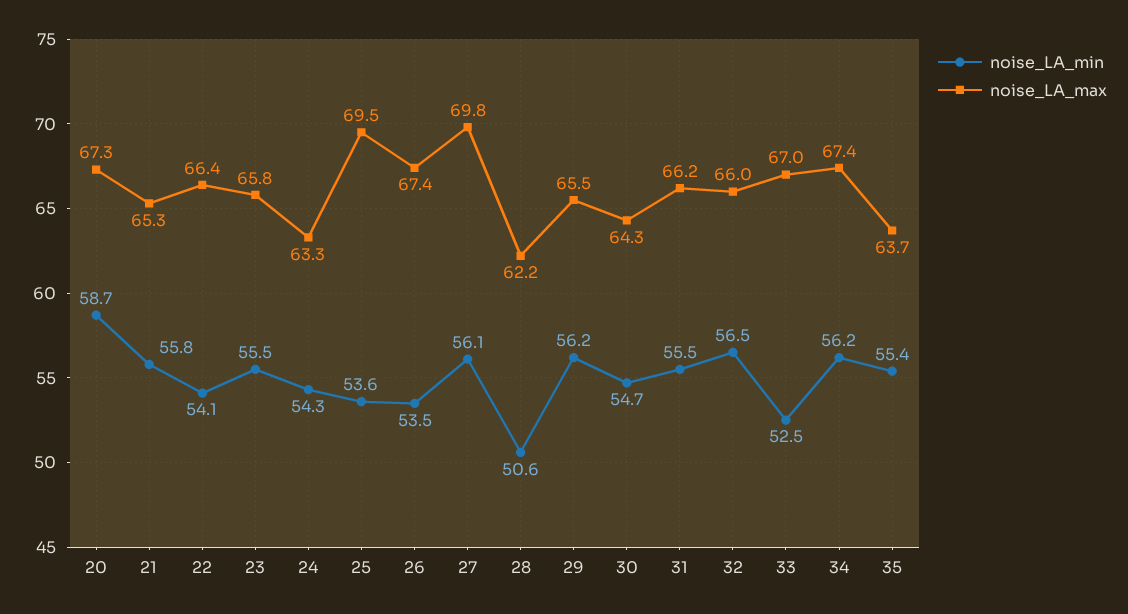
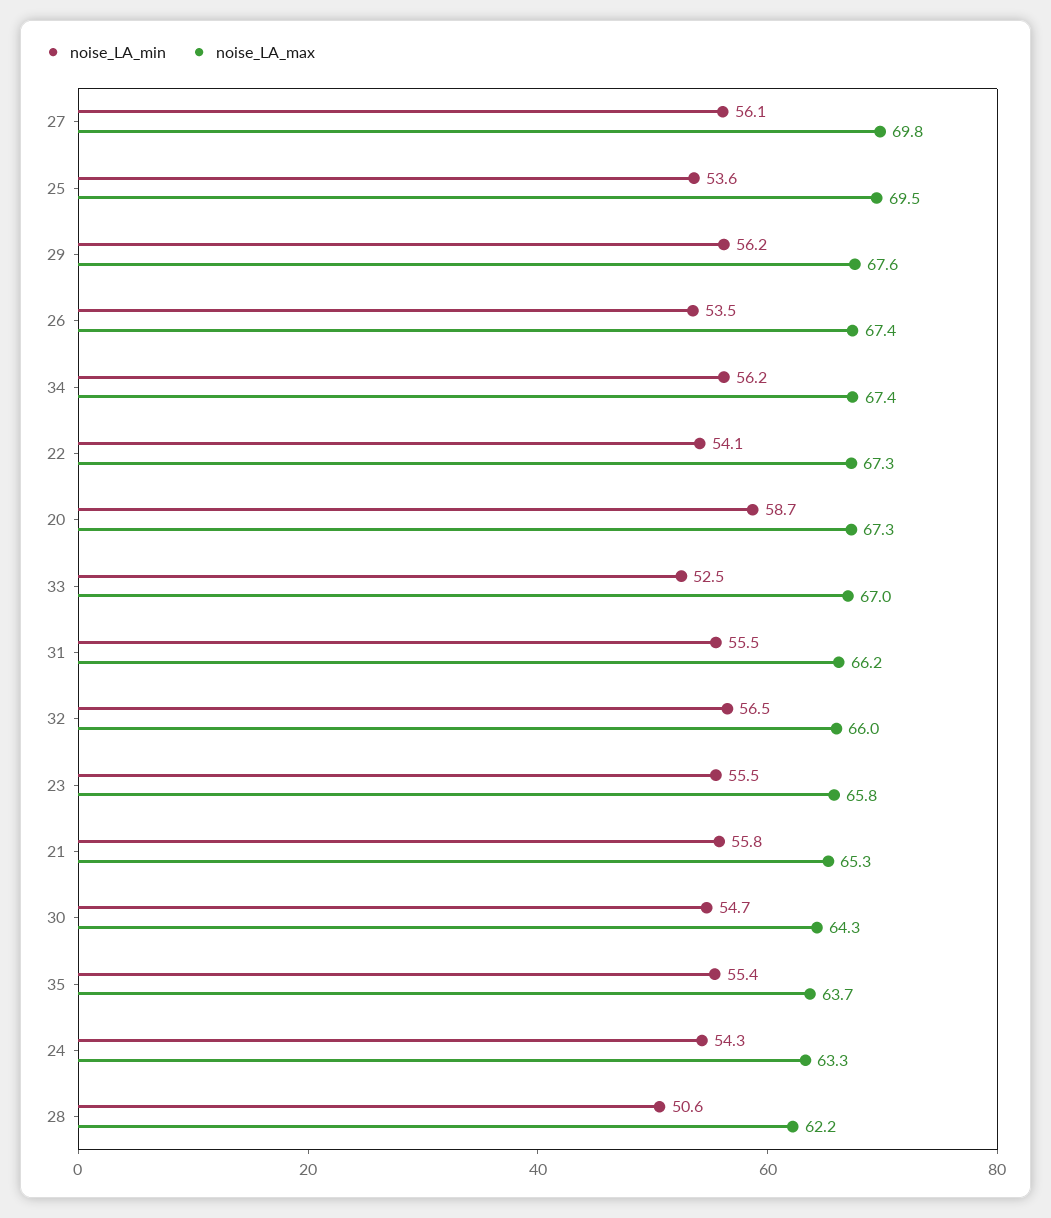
noise_LA_max, 22: 66.4 -> 67.3
noise_LA_max, 29: 65.5 -> 67.6

